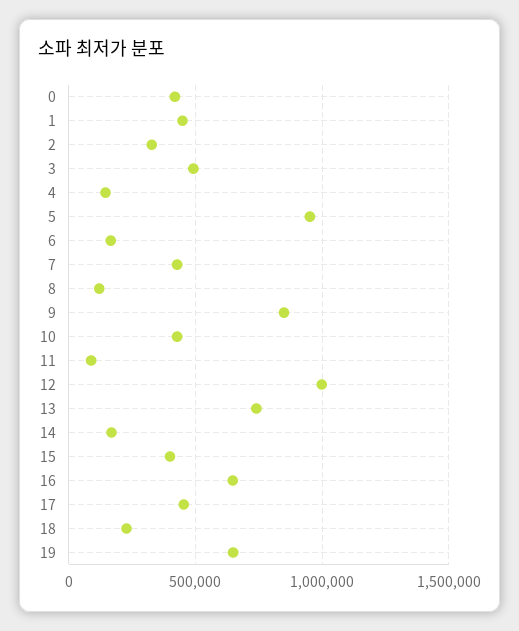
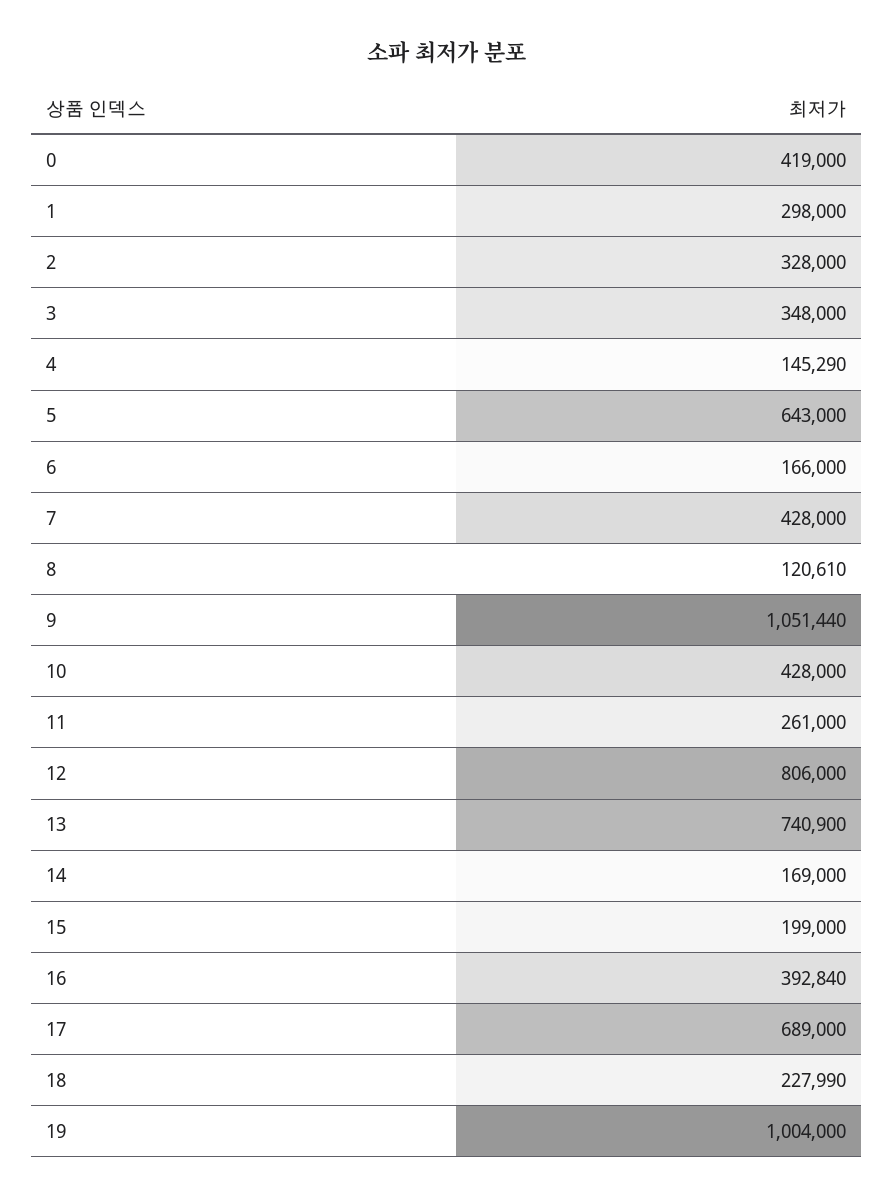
1: 450000 -> 298000
3: 500000 -> 348000
5: 950000 -> 643000
9: 850000 -> 1051440
11: 100000 -> 261000
12: 1000000 -> 806000
15: 400000 -> 199000
16: 650000 -> 392840
17: 450000 -> 689000
19: 650000 -> 1004000

